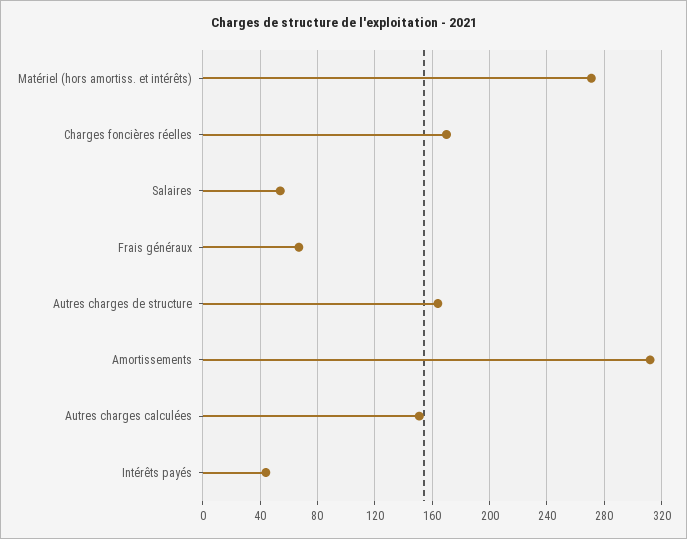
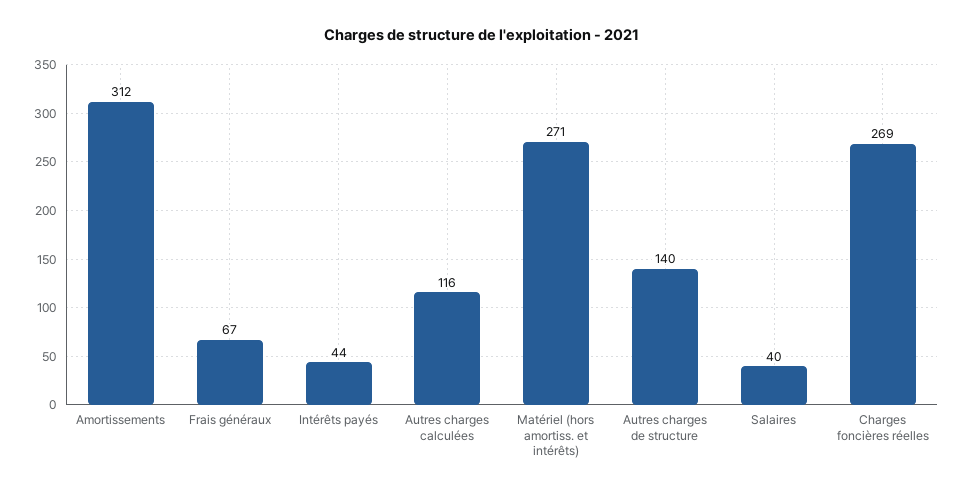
Charges foncières réelles: 170 -> 269
Salaires: 55 -> 40
Autres charges de structure: 165 -> 140
Autres charges calculées: 150 -> 116

